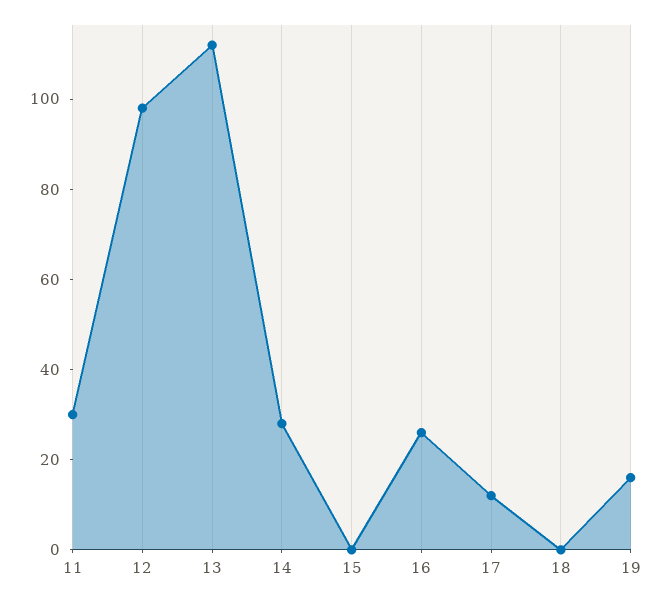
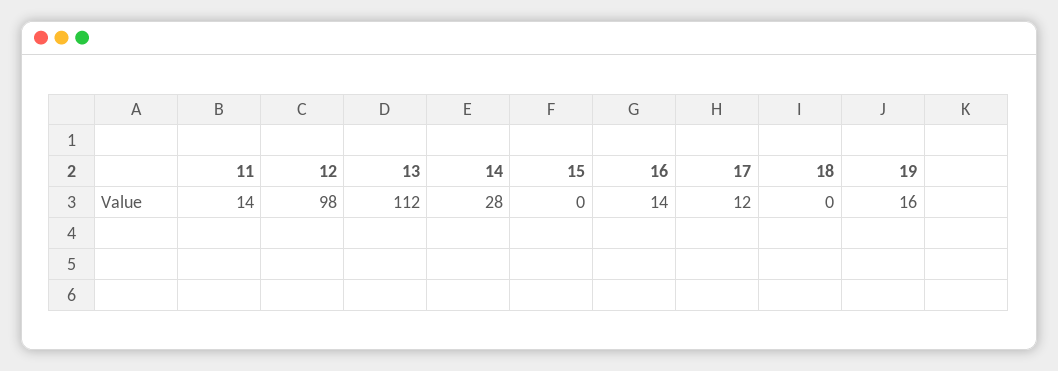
11: 30 -> 14
16: 25 -> 14

